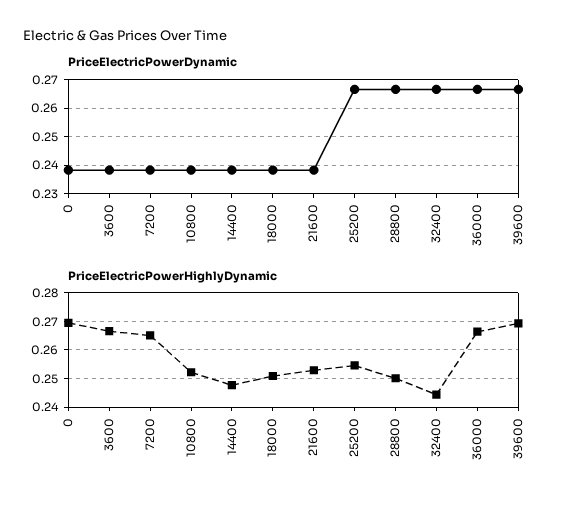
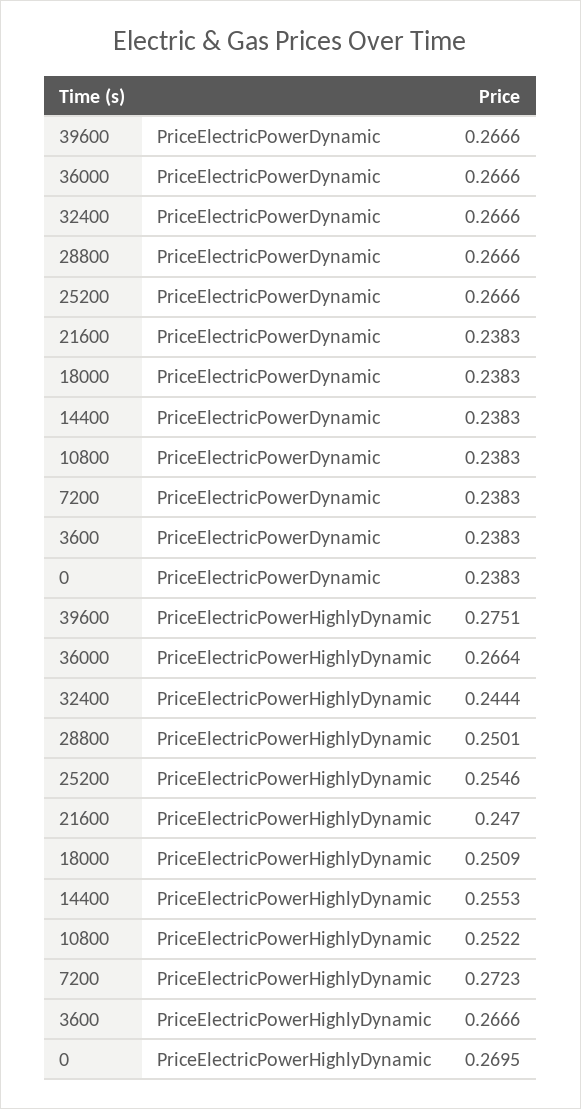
PriceElectricPowerHighlyDynamic, 7200: 0.265 -> 0.2723
PriceElectricPowerHighlyDynamic, 14400: 0.2475 -> 0.2553
PriceElectricPowerHighlyDynamic, 21600: 0.2525 -> 0.247
PriceElectricPowerHighlyDynamic, 39600: 0.27 -> 0.2751

